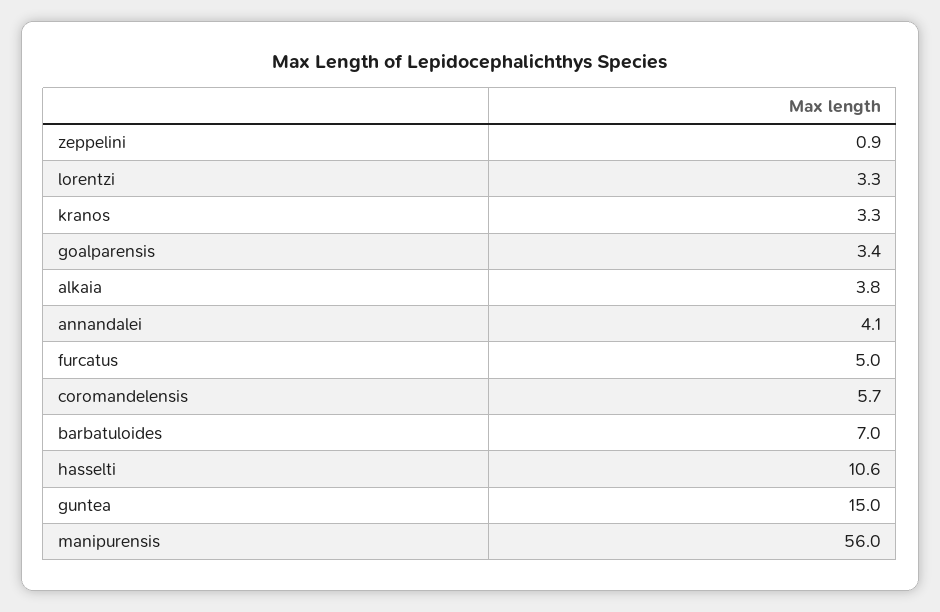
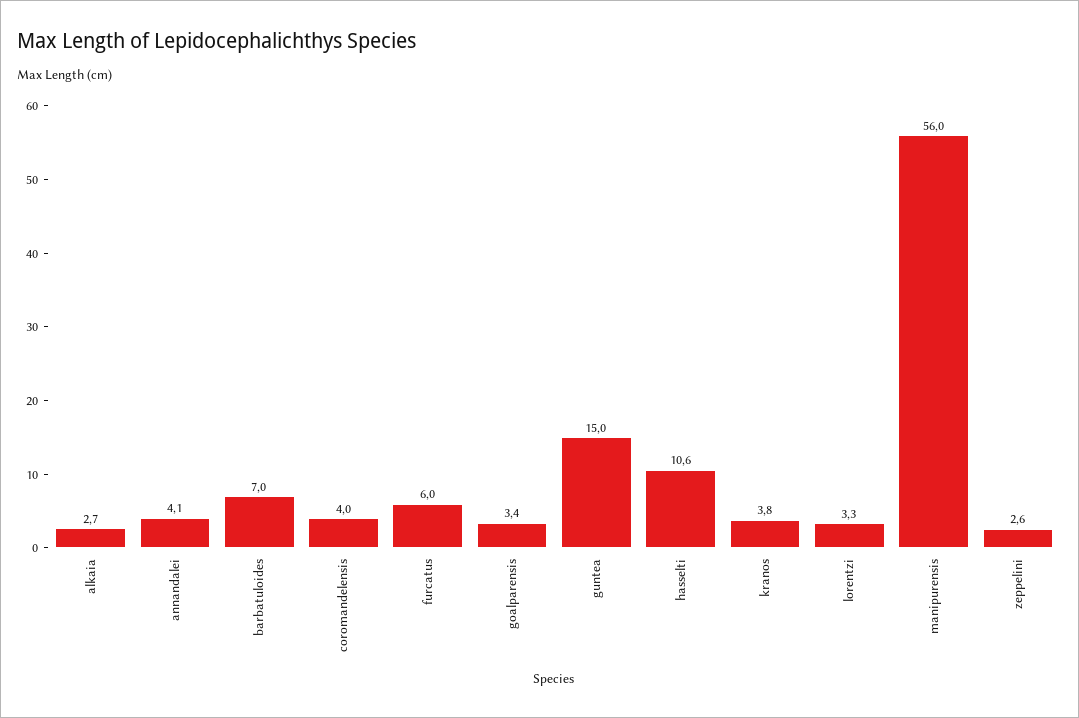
zeppelini: 0.9 -> 2.6
kranos: 3.3 -> 3.8
alkaia: 3.8 -> 2.7
furcatus: 5 -> 6
coromandelensis: 5.7 -> 4

